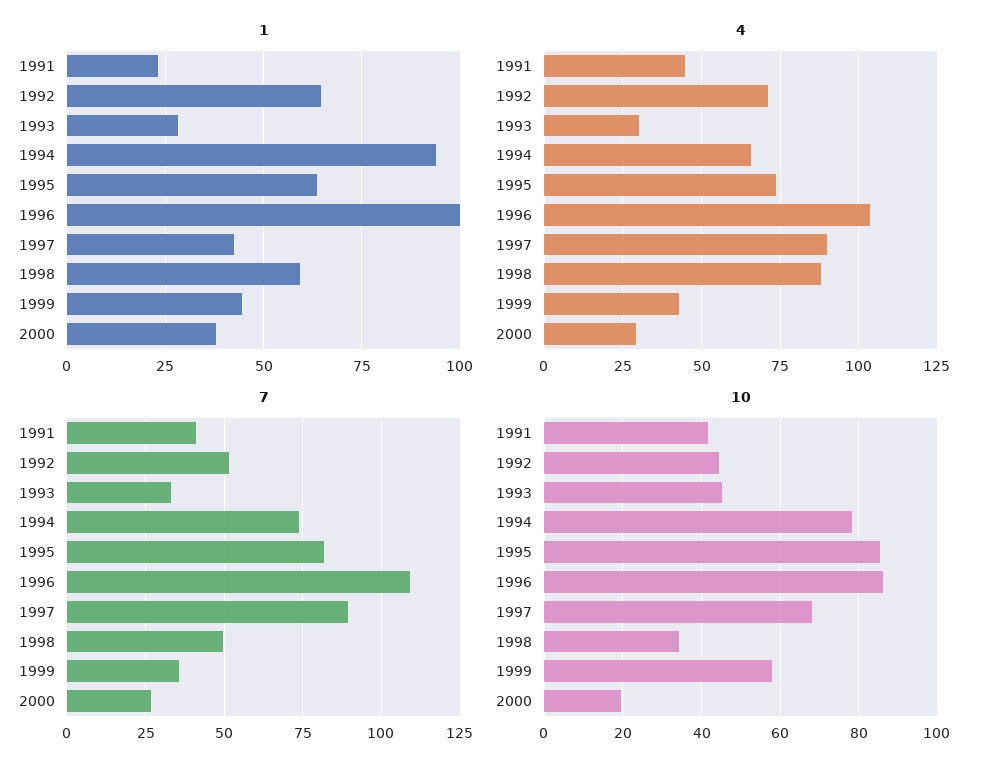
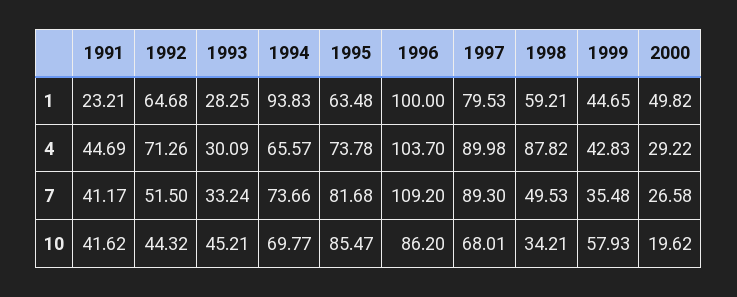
1, 1997: 42.5 -> 79.53
1, 2000: 37.5 -> 49.82
10, 1994: 78 -> 69.77

